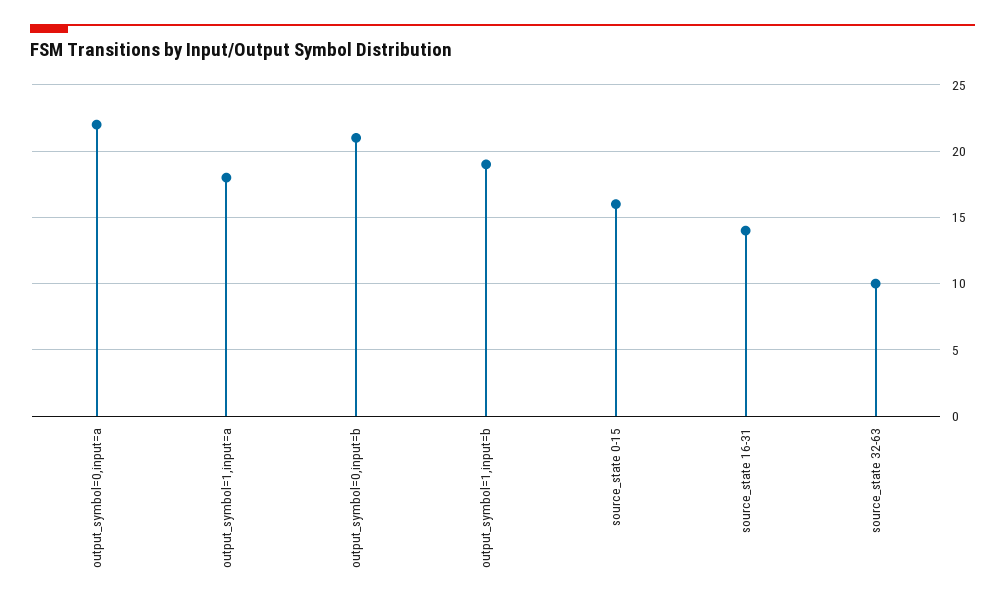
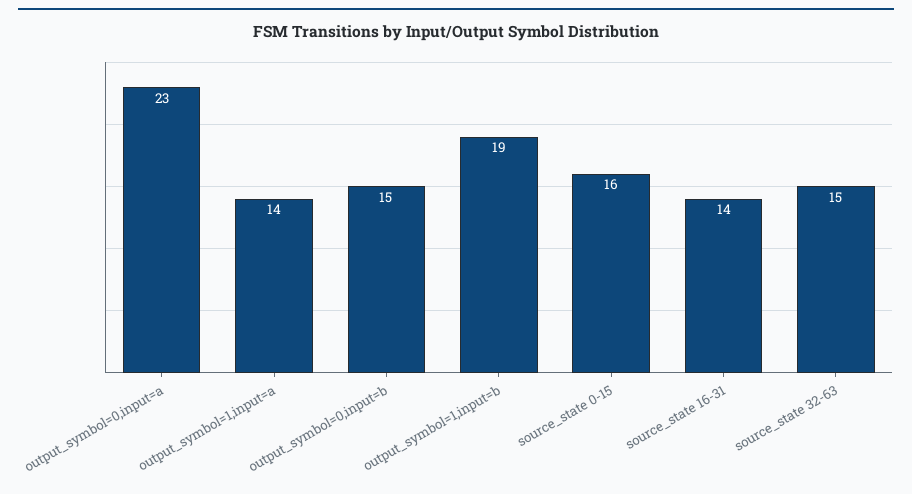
output_symbol=0,input=a: 22 -> 23
output_symbol=1,input=a: 18 -> 14
output_symbol=0,input=b: 21 -> 15
source_state 32-63: 10 -> 15

